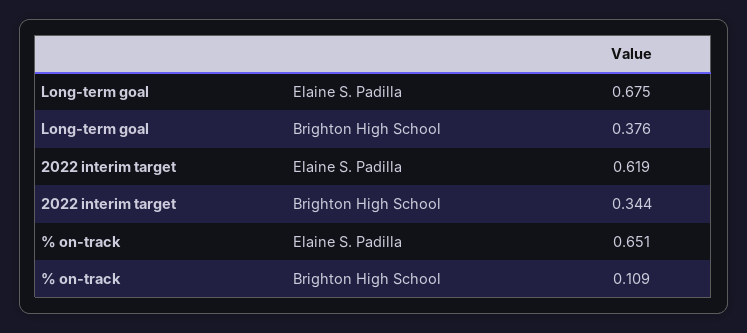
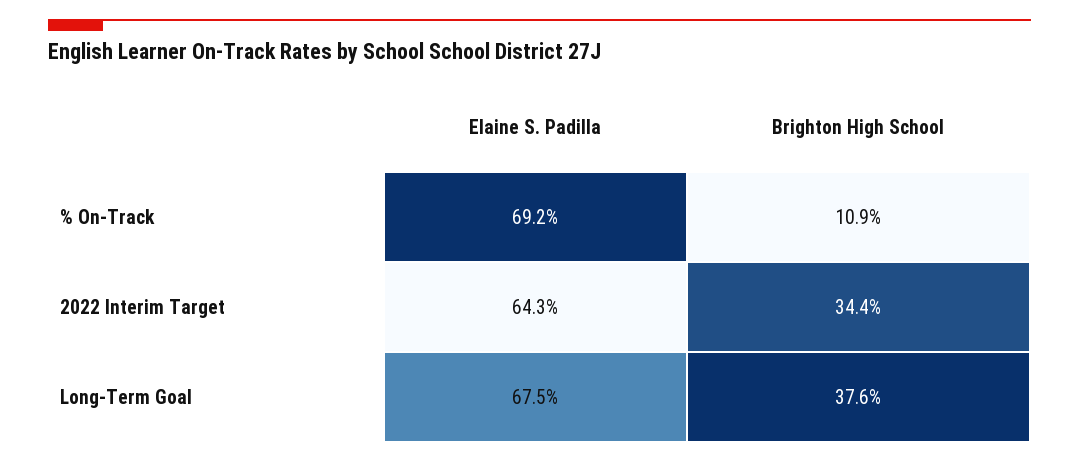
2022 interim target, Elaine S. Padilla: 0.619 -> 0.643
% on-track, Elaine S. Padilla: 0.651 -> 0.692

